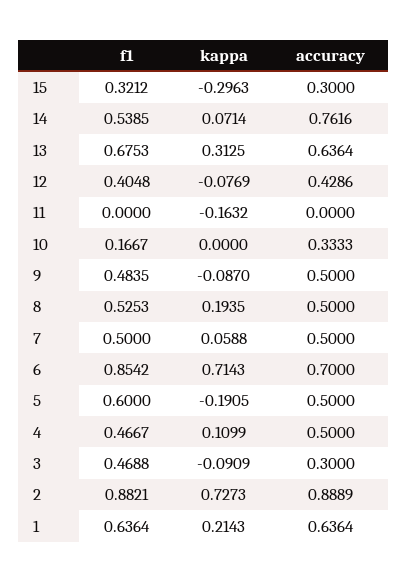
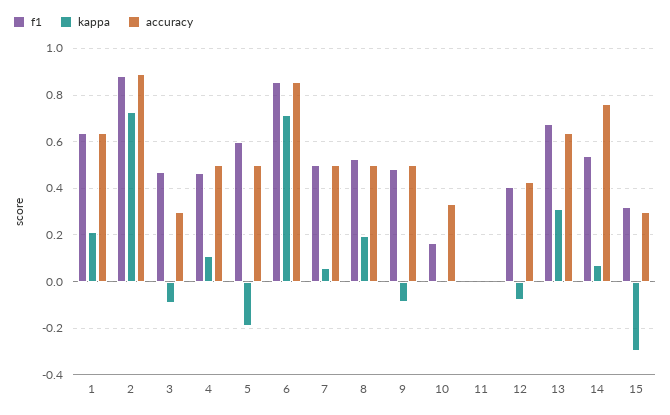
kappa, 11: -0.1632 -> 0
accuracy, 6: 0.7 -> 0.85

